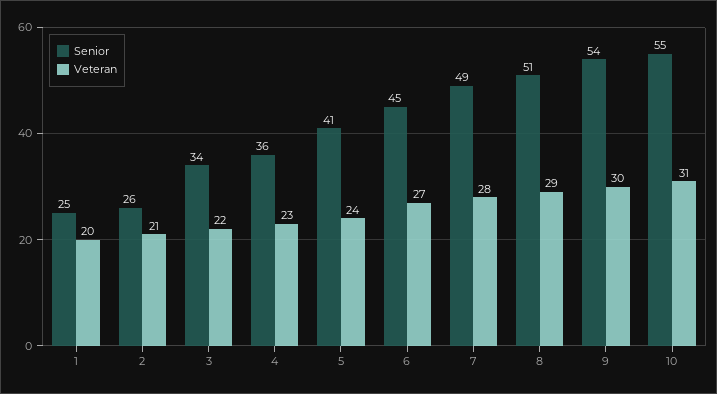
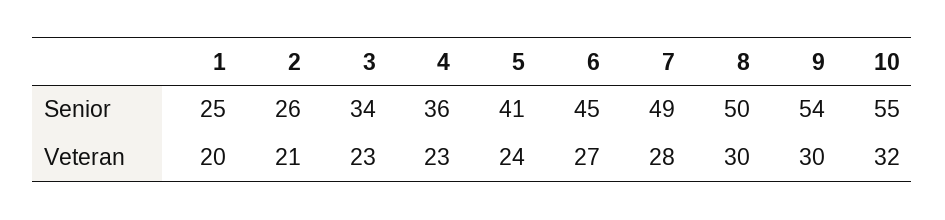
Veteran, 3: 22 -> 23
Senior, 8: 51 -> 50
Veteran, 8: 29 -> 30
Veteran, 10: 31 -> 32

